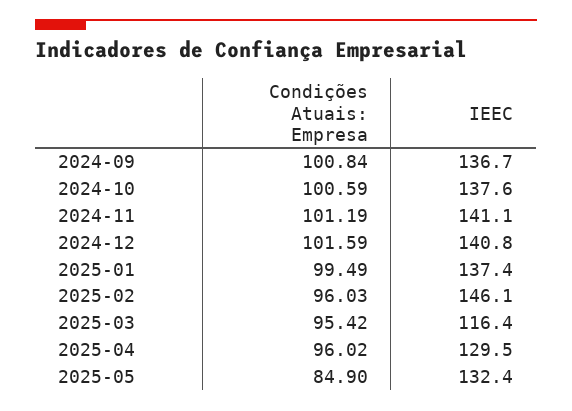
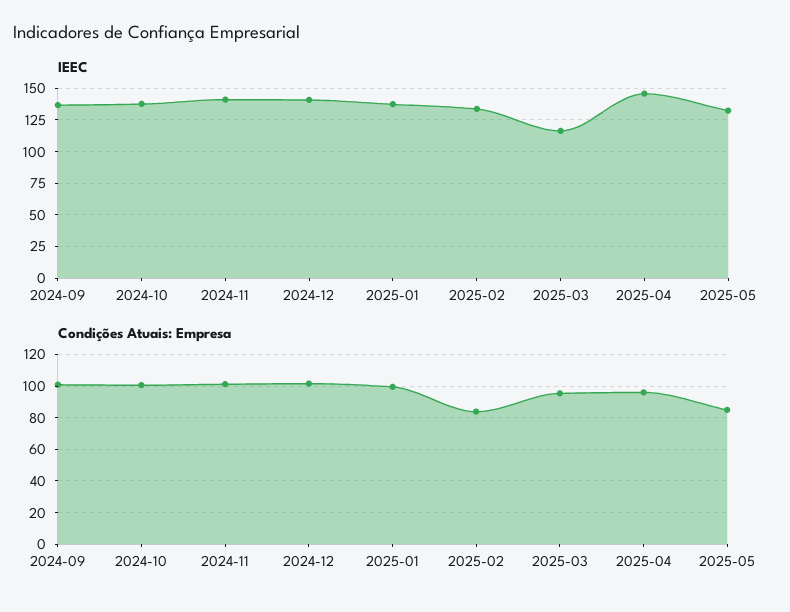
Condições Atuais: Empresa, 2025-02: 96.03 -> 85
IEEC, 2025-02: 146.1 -> 135
IEEC, 2025-04: 129.5 -> 145

